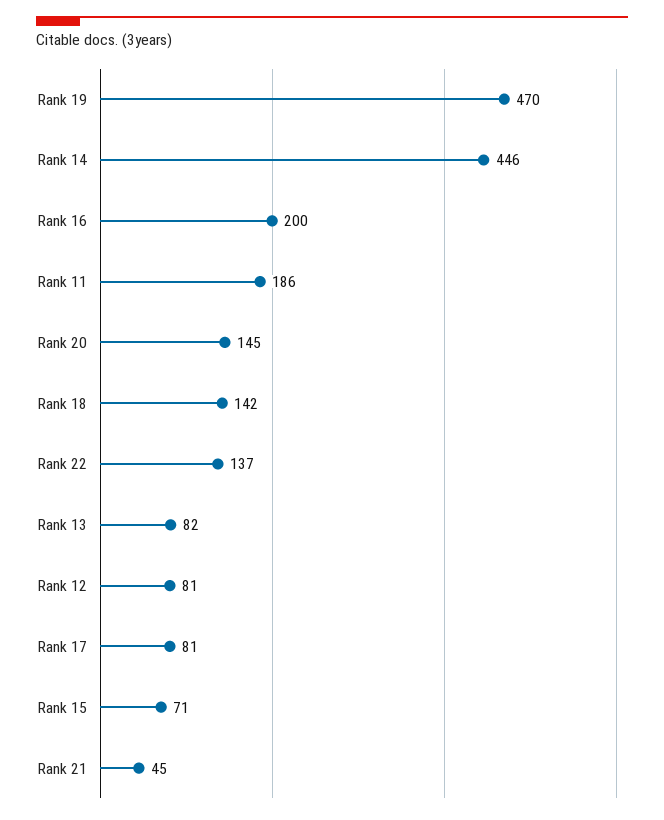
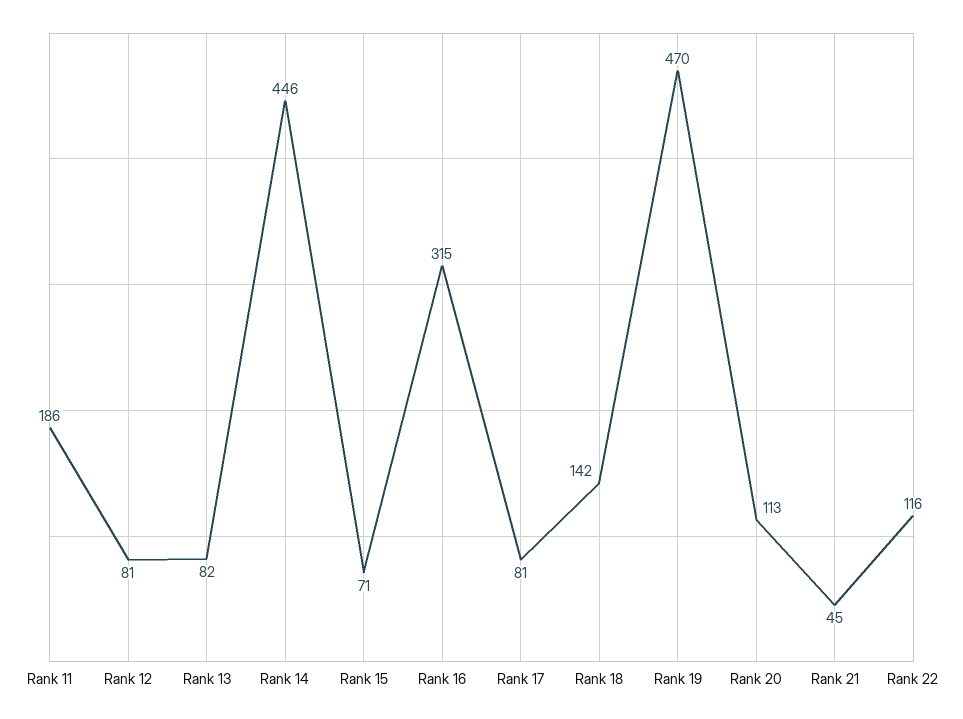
Rank 16: 200 -> 315
Rank 20: 145 -> 113
Rank 22: 137 -> 116

